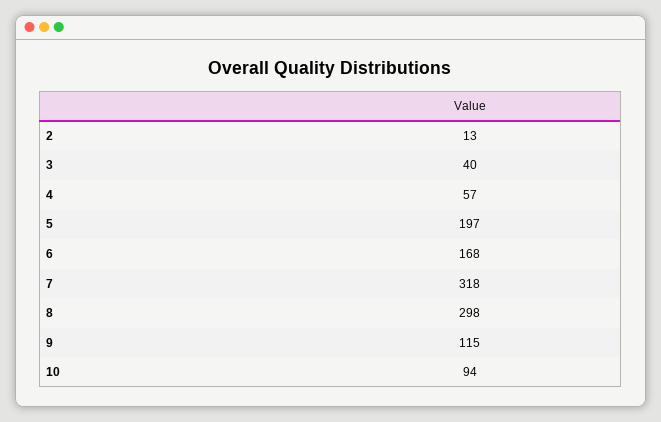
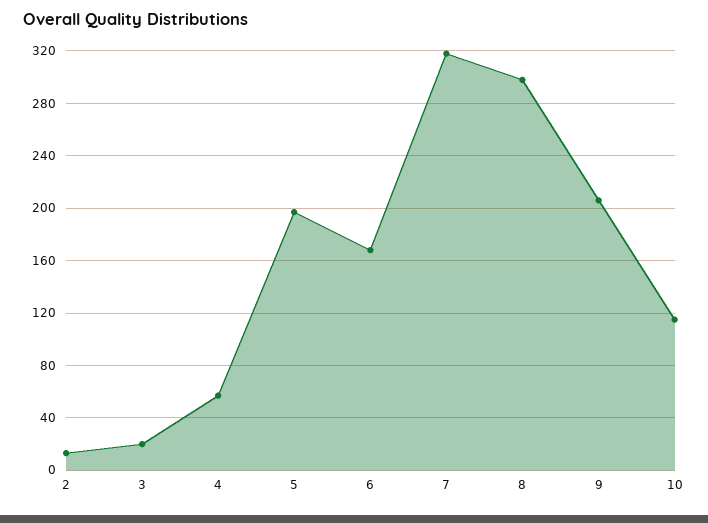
3: 40 -> 20
9: 115 -> 205
10: 94 -> 115

